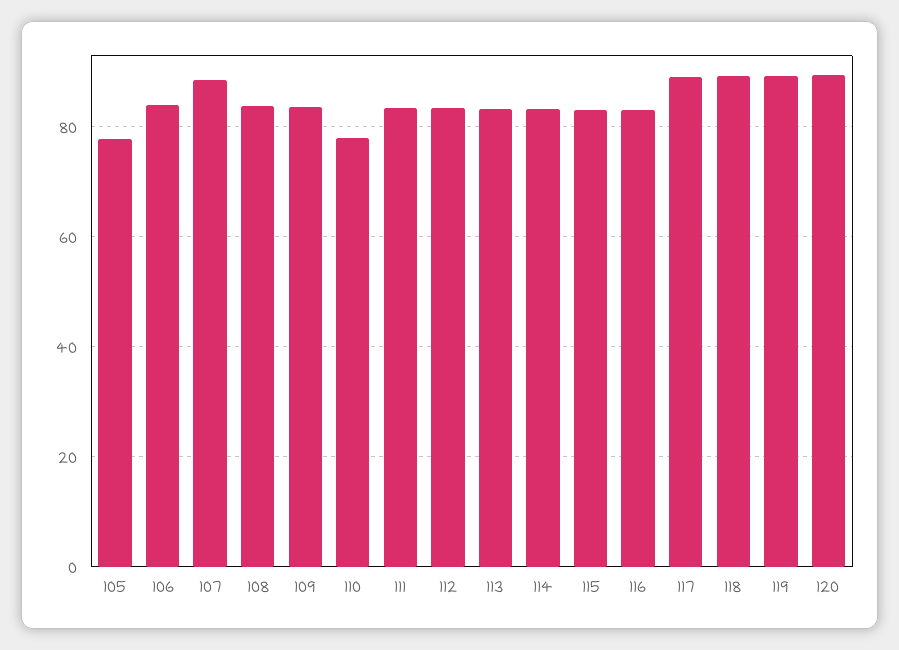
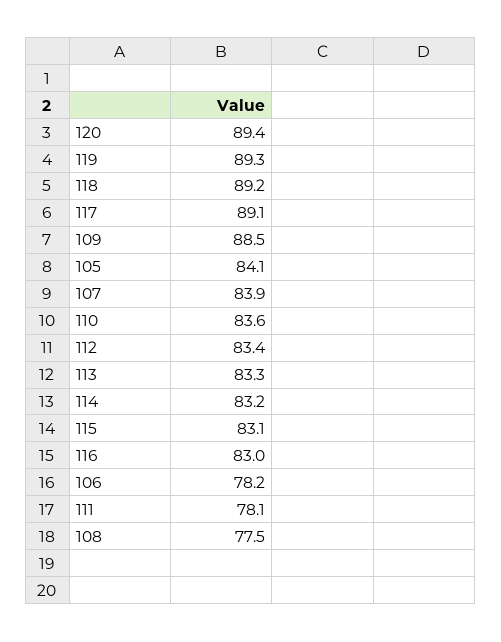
105: 78 -> 84.1
106: 84 -> 78.2
107: 88 -> 83.9
108: 84 -> 77.5
109: 84 -> 88.5
110: 78 -> 83.6
111: 84 -> 78.1

